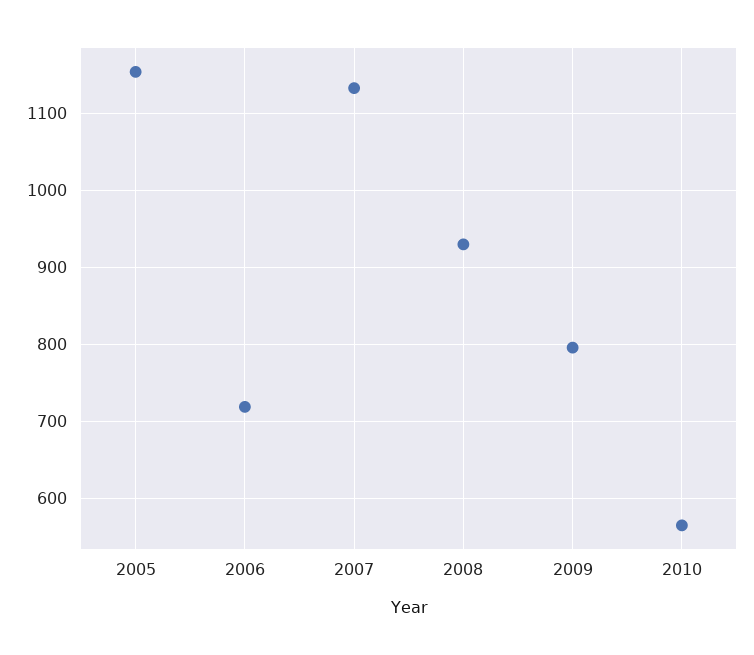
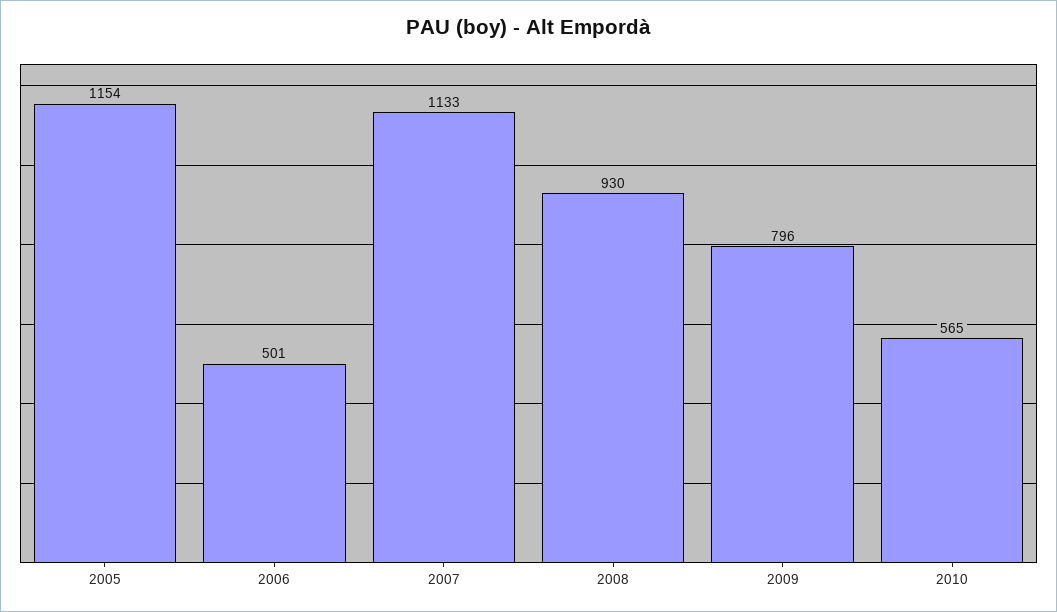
2006: 720 -> 501

